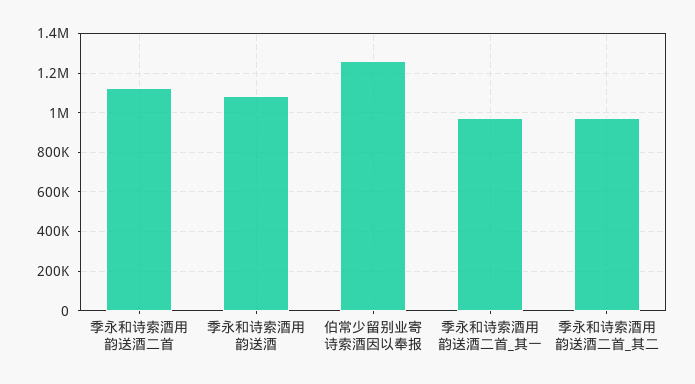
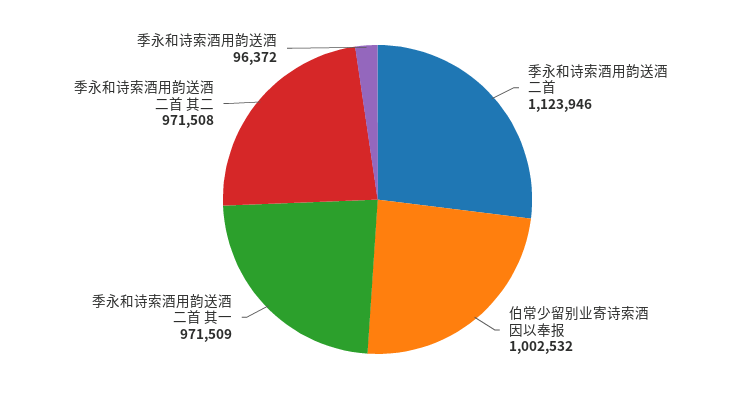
季永和诗索酒用韵送酒: 1100000 -> 96372
伯常少留别业寄诗索酒因以奉报: 1250000 -> 1002532

